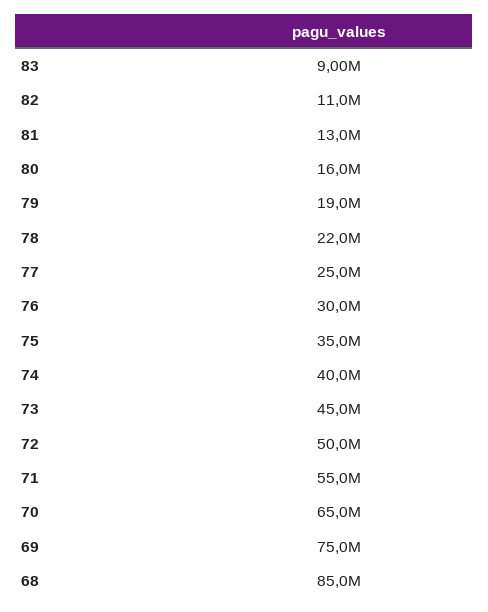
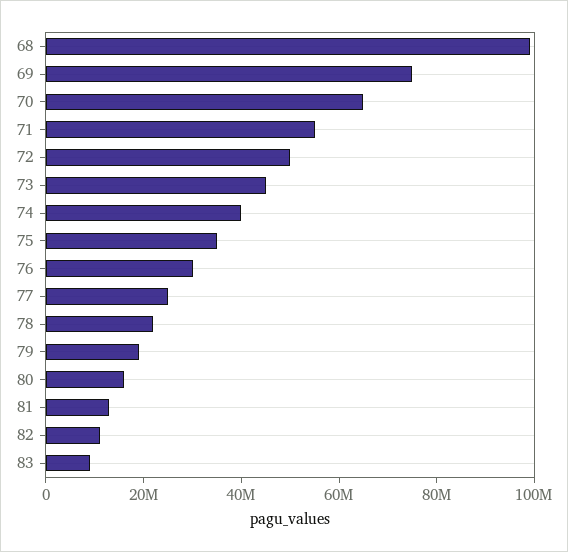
68: 85000000 -> 100000000

